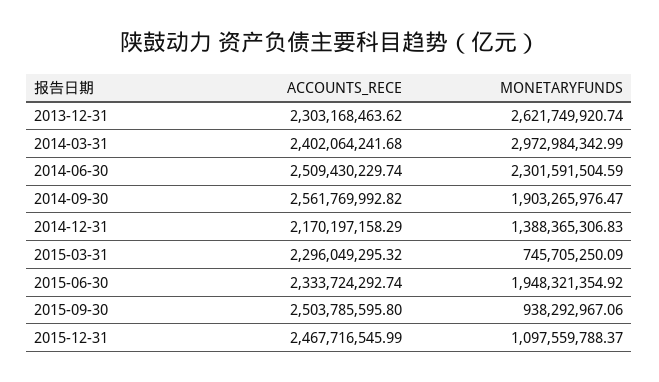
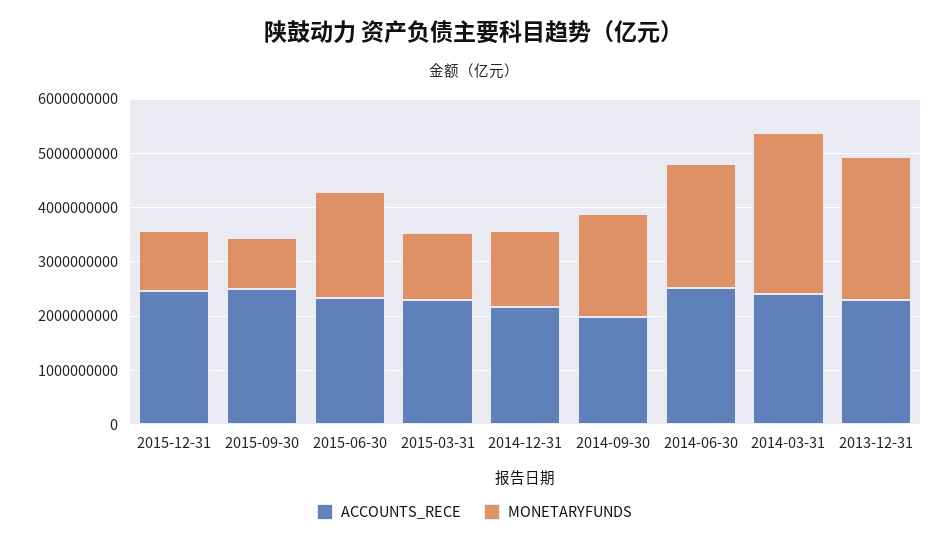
ACCOUNTS_RECE, 2014-09-30: 2561769992.82 -> 2000000000
MONETARYFUNDS, 2015-03-31: 745705250.09 -> 1200000000

